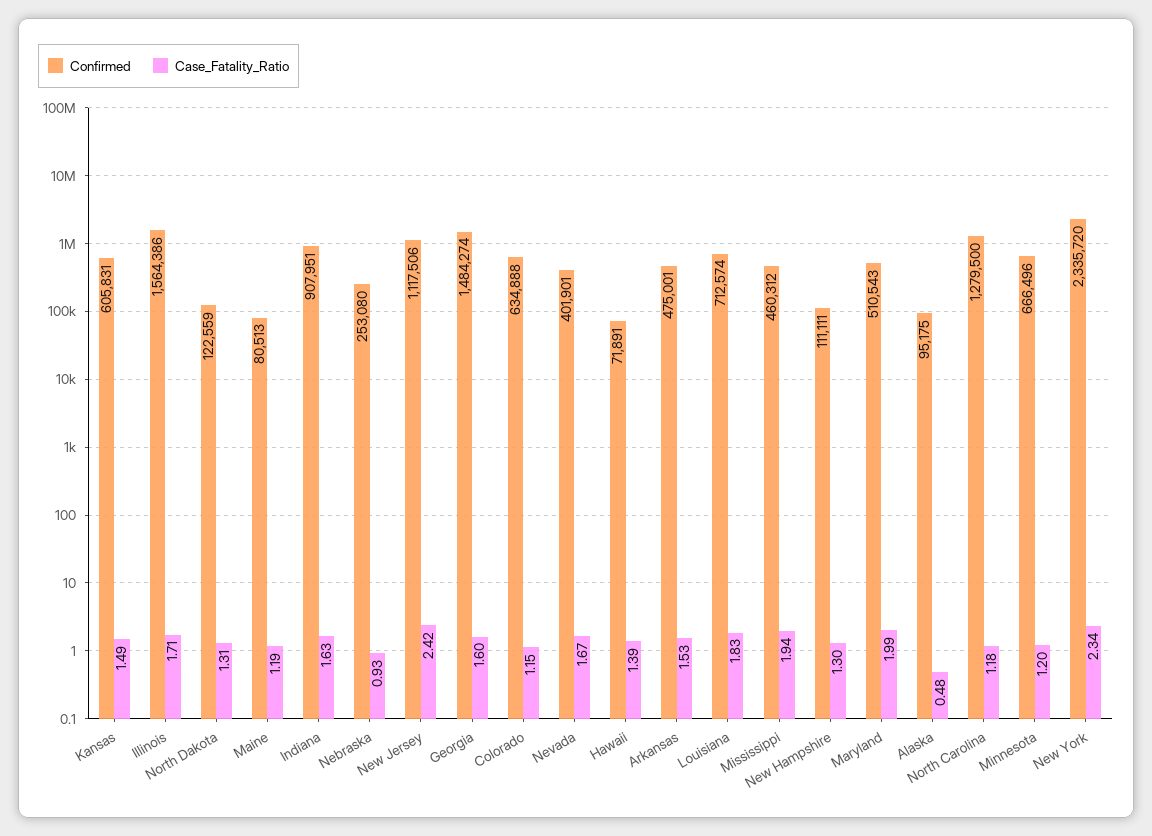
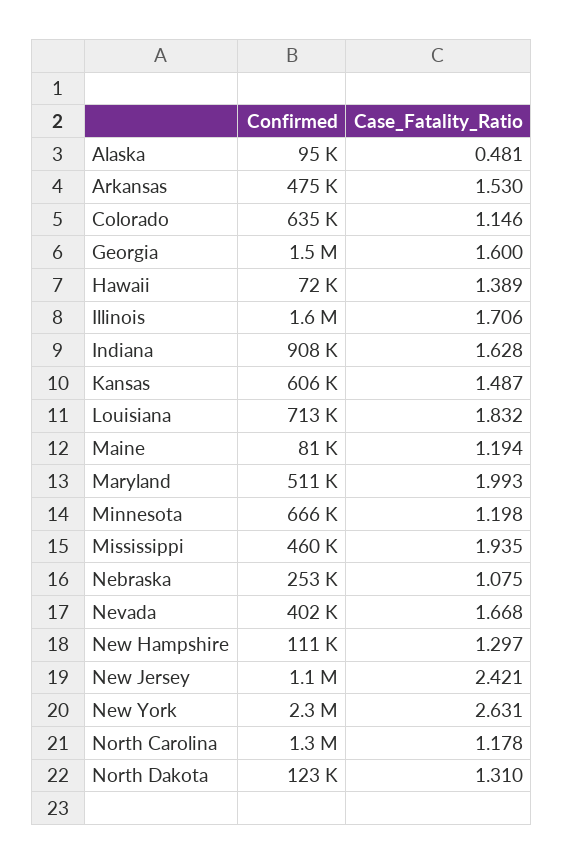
Case_Fatality_Ratio, Nebraska: 0.93 -> 1.075
Case_Fatality_Ratio, New York: 2.34 -> 2.631

